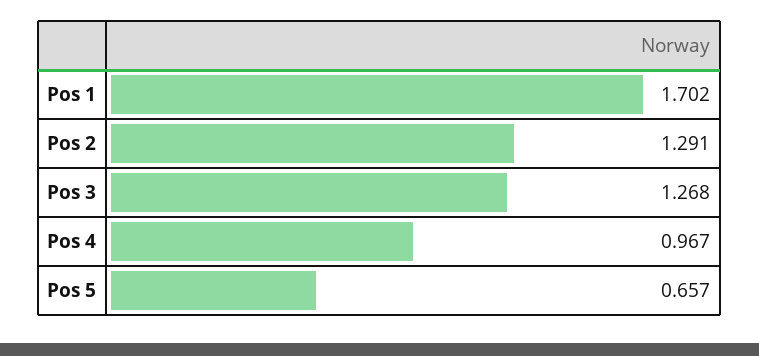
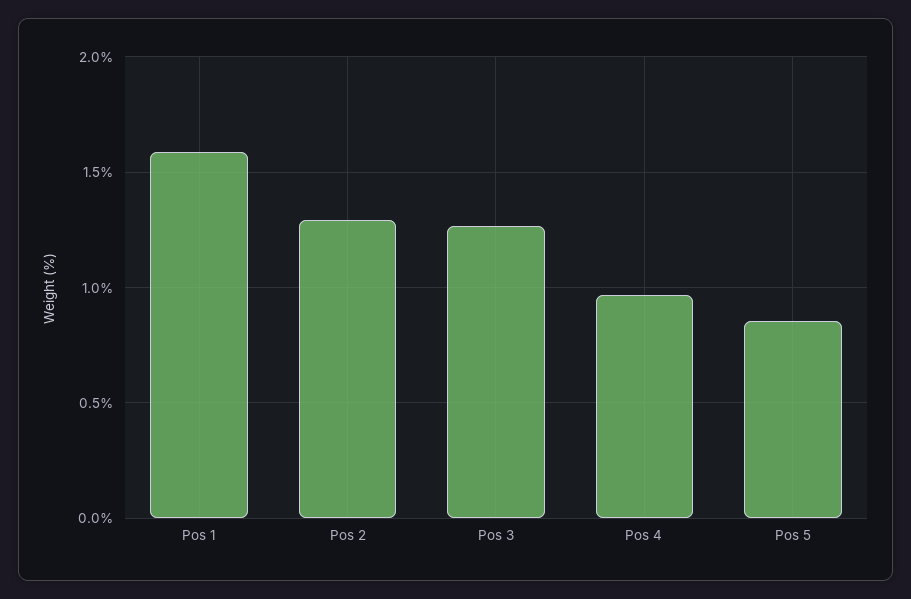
Pos 1: 1.702 -> 1.6
Pos 5: 0.657 -> 0.85

